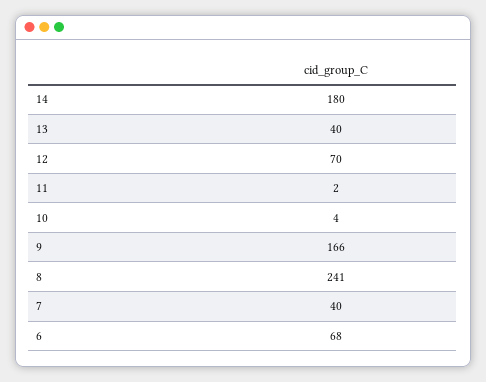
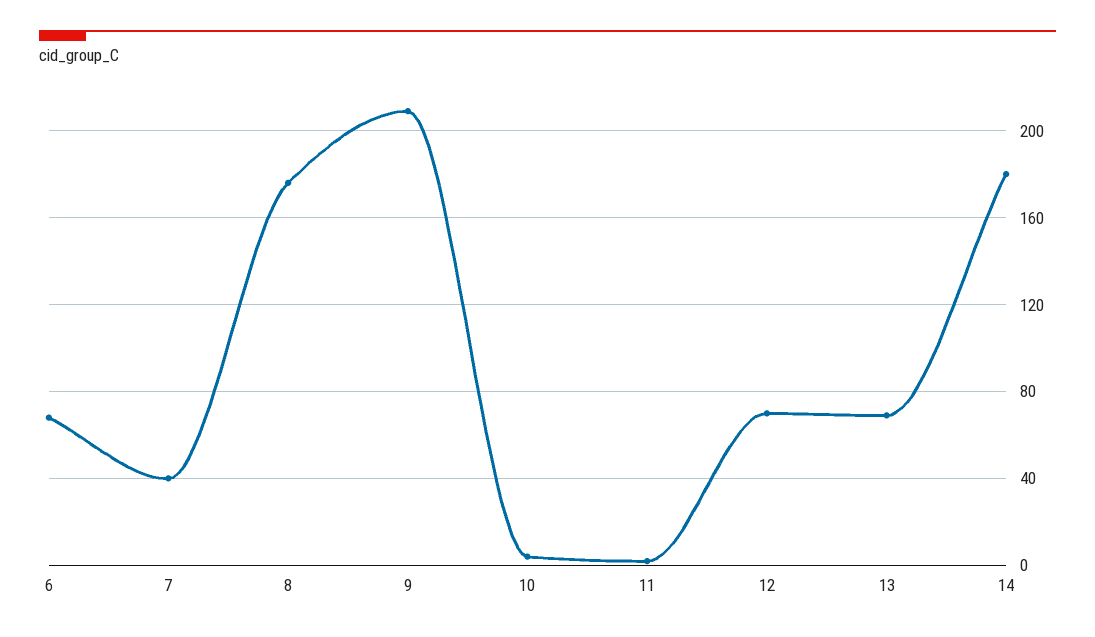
13: 40 -> 70
9: 166 -> 210
8: 241 -> 175

